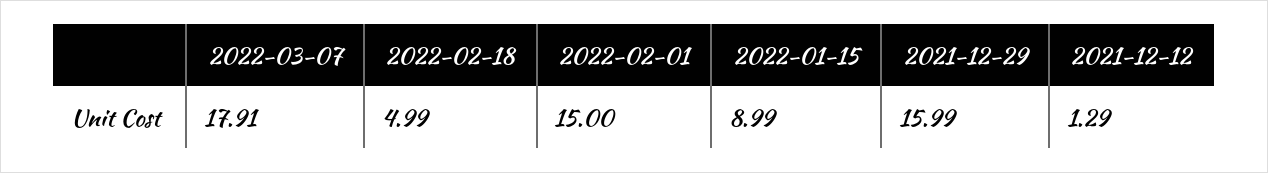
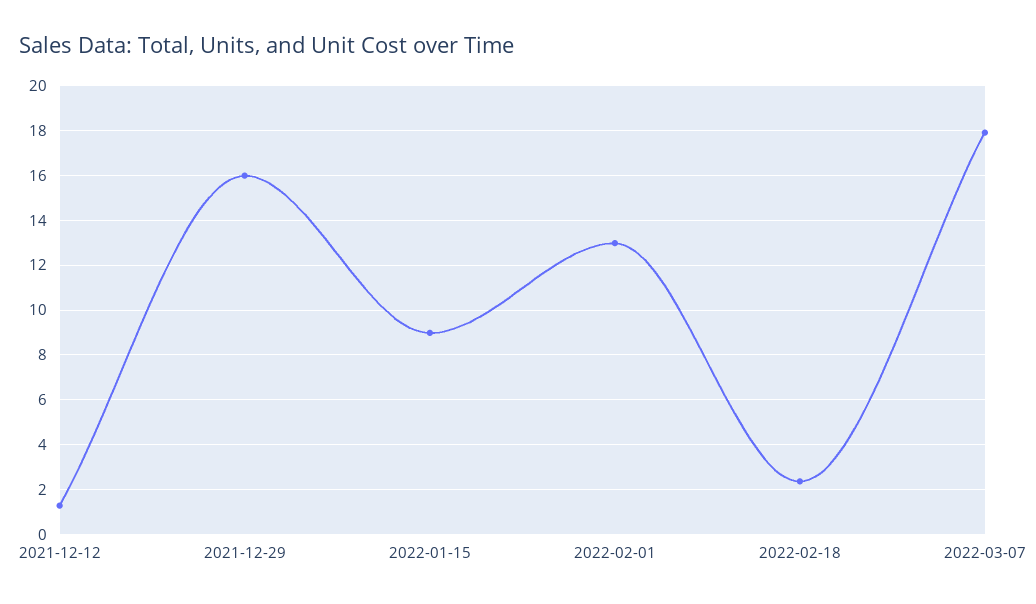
2022-02-18: 4.99 -> 2.5
2022-02-01: 15 -> 13

